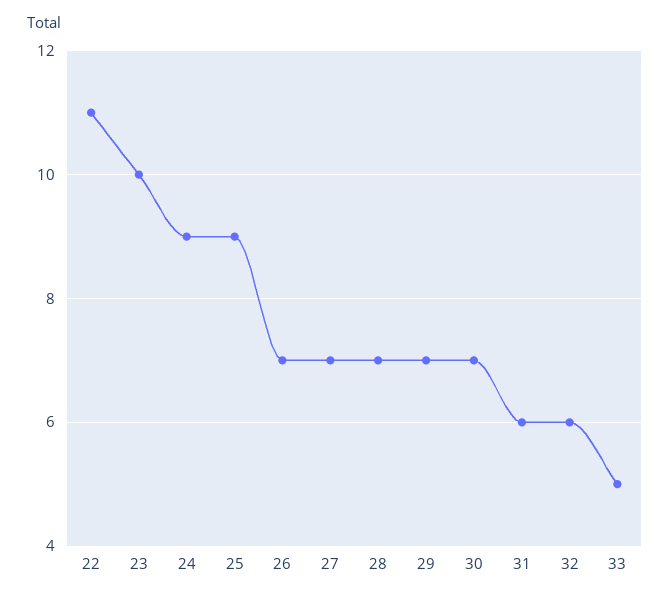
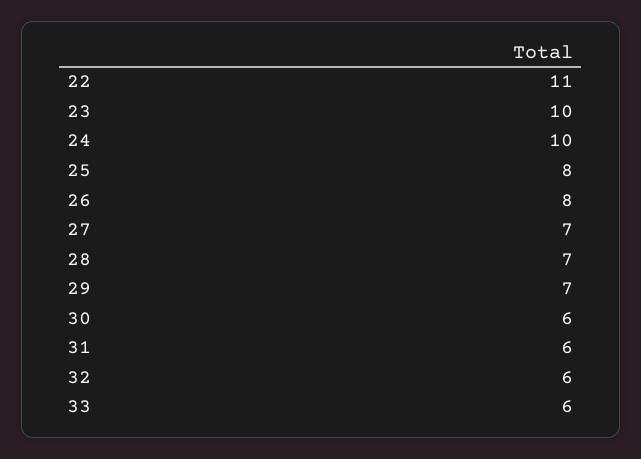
24: 9 -> 10
25: 9 -> 8
26: 7 -> 8
30: 7 -> 6
33: 5 -> 6

